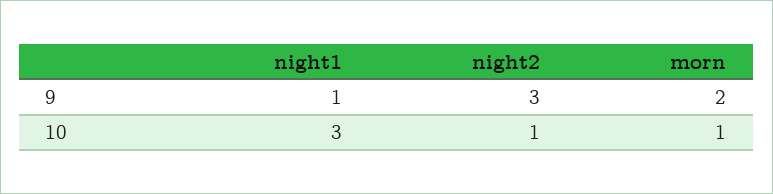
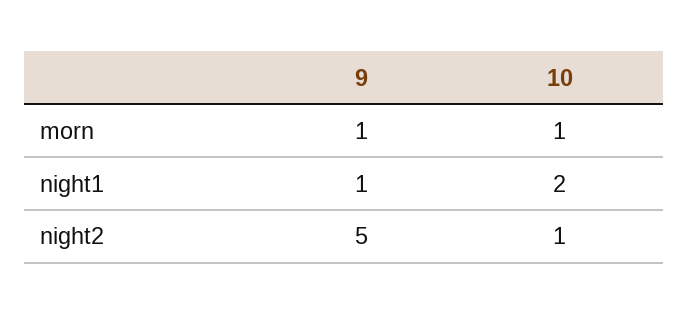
night2, 9: 3 -> 5
morn, 9: 2 -> 1
night1, 10: 3 -> 2

